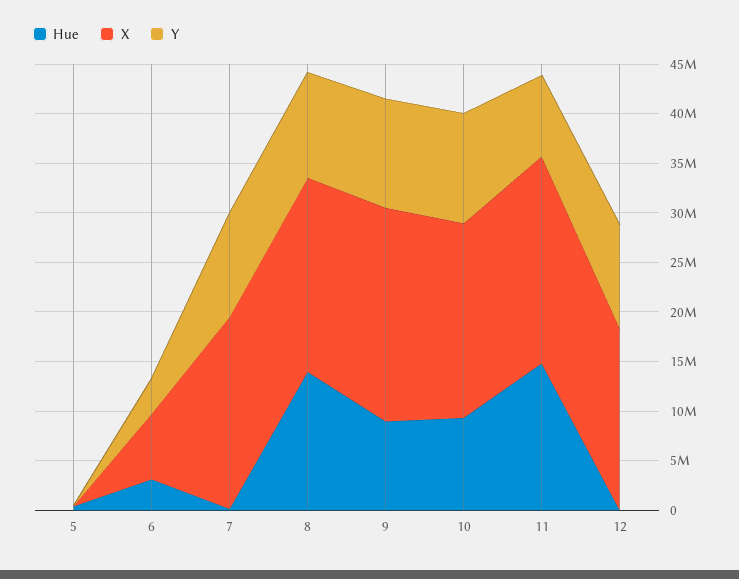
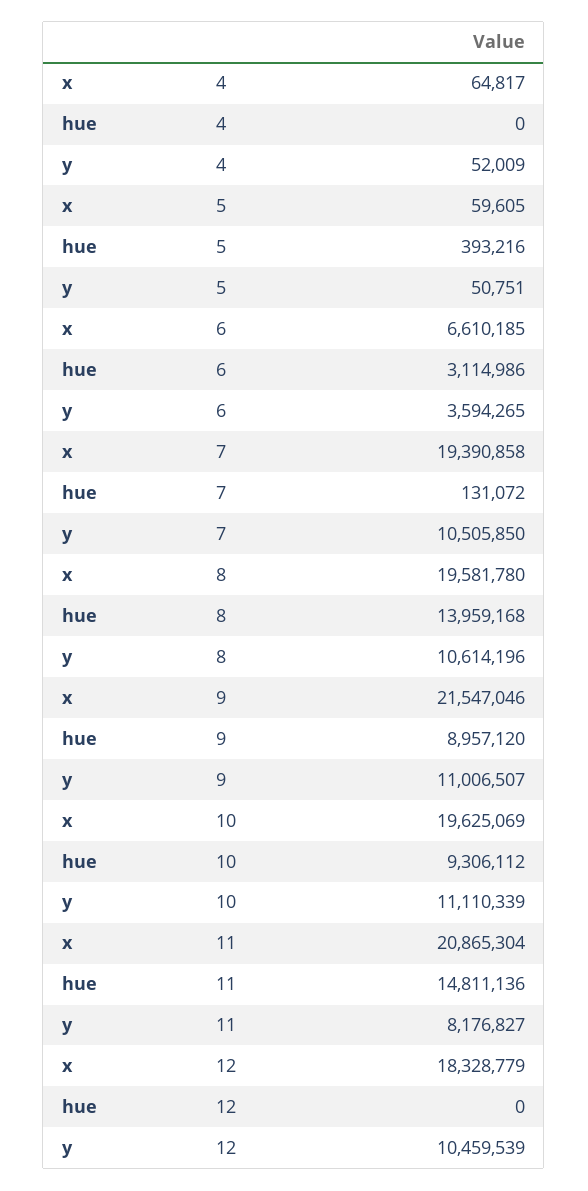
X, 4: none -> 64817
Hue, 4: none -> 0
Y, 4: none -> 52009

